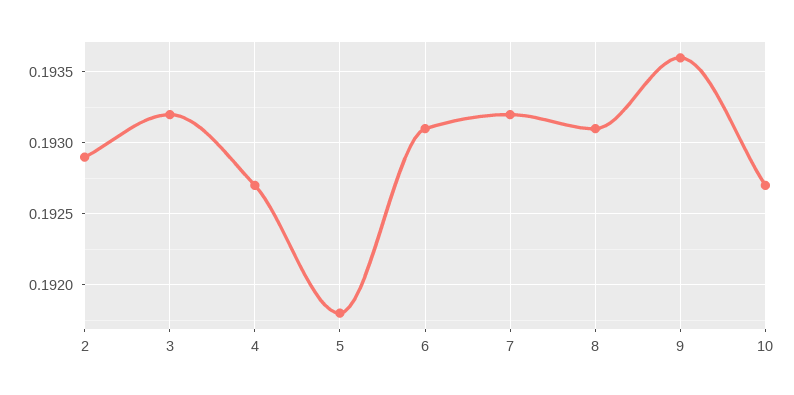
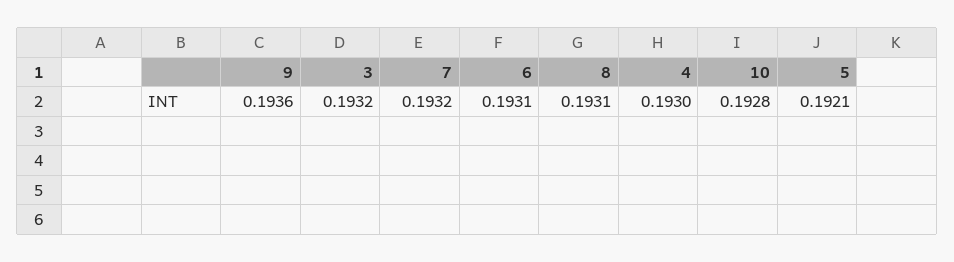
2: 0.1929 -> none
4: 0.1927 -> 0.193
5: 0.1918 -> 0.1921
10: 0.1927 -> 0.1928

